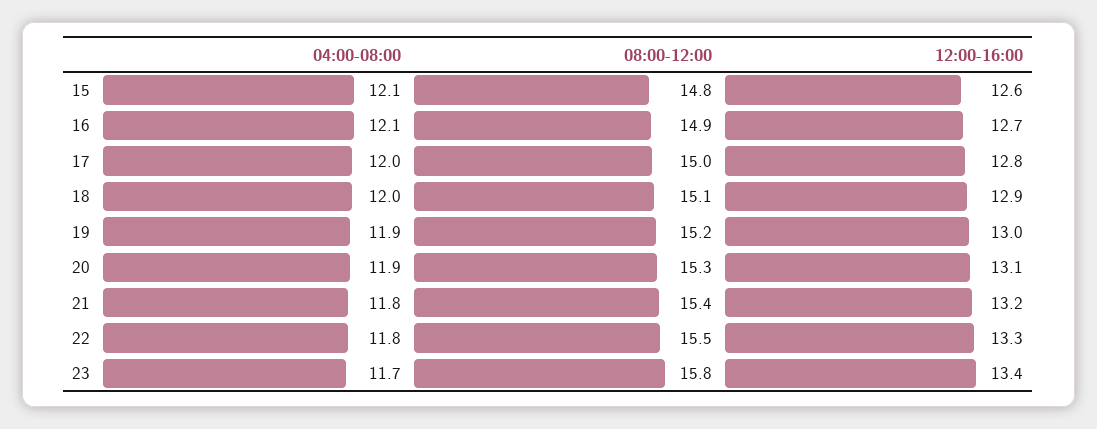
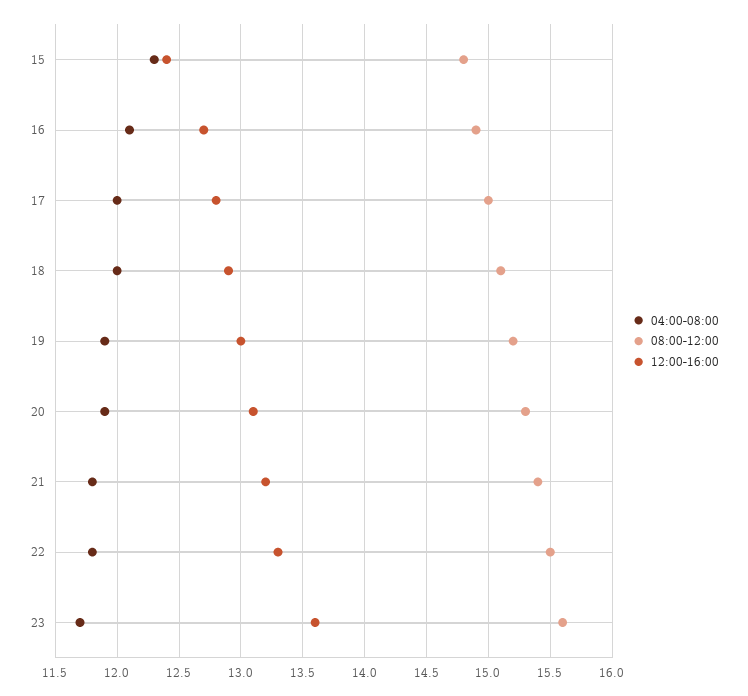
04:00-08:00, 15: 12.1 -> 12.3
12:00-16:00, 15: 12.6 -> 12.4
08:00-12:00, 23: 15.8 -> 15.6
12:00-16:00, 23: 13.4 -> 13.6

